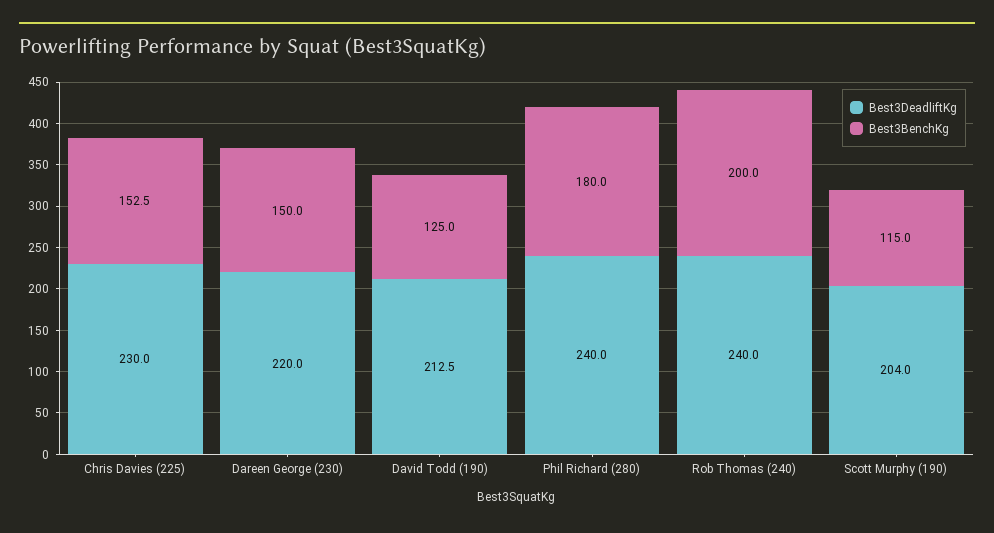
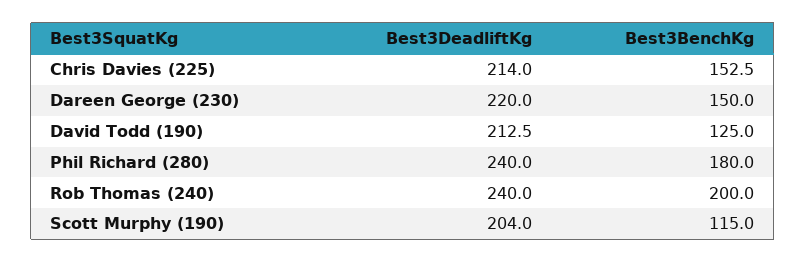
Best3DeadliftKg, Chris Davies (225): 230 -> 214

